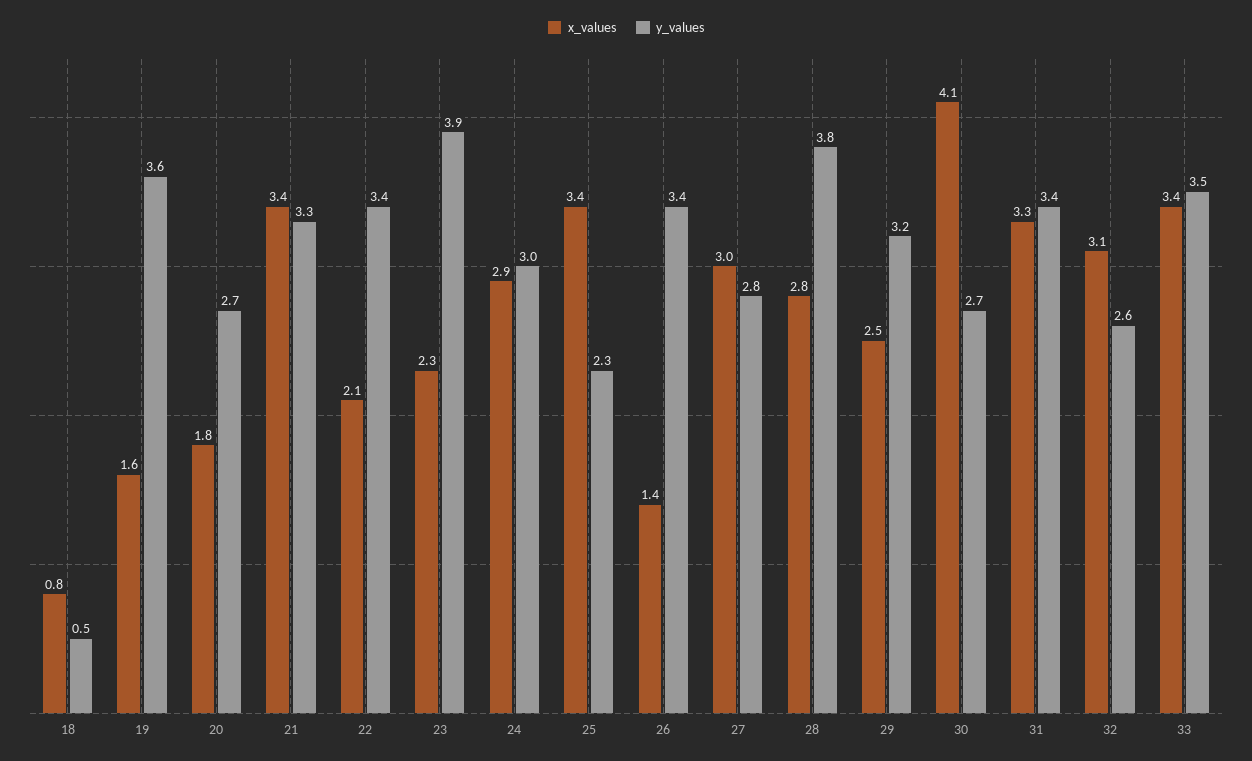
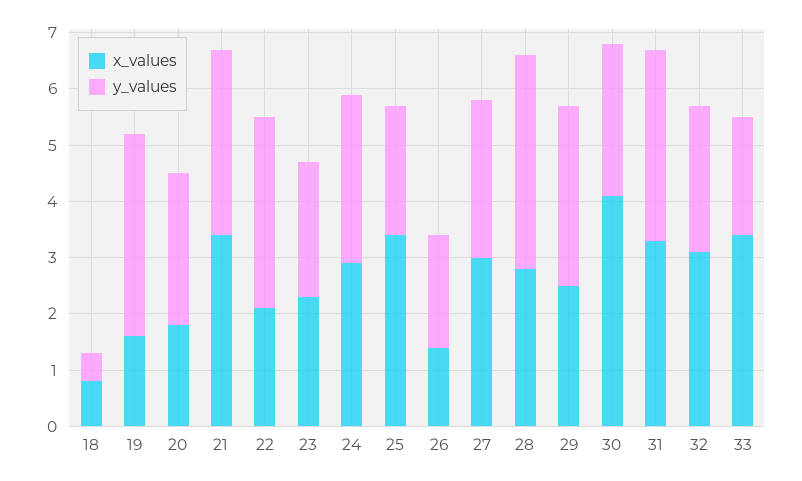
y_values, 23: 3.9 -> 2.5
y_values, 26: 3.4 -> 2
y_values, 33: 3.5 -> 2

